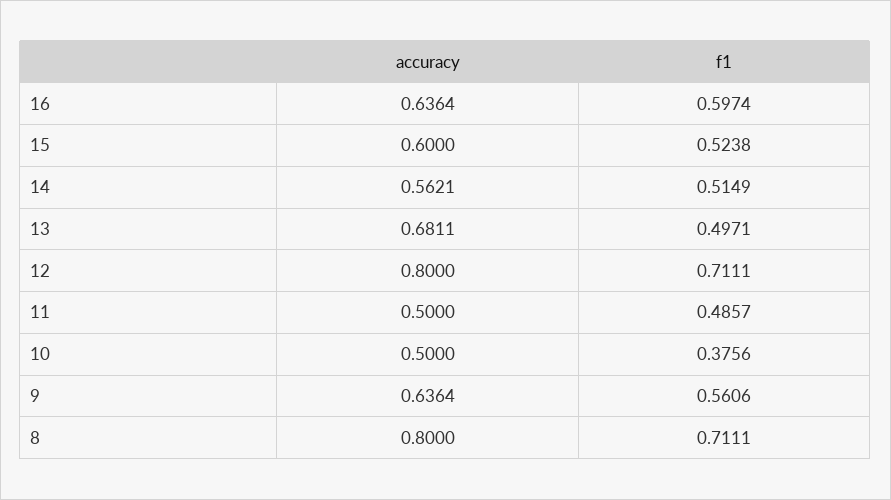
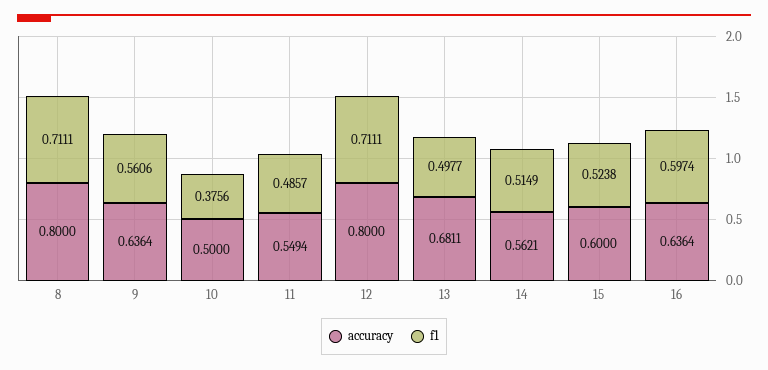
f1, 13: 0.4971 -> 0.4977
accuracy, 11: 0.5 -> 0.5494

